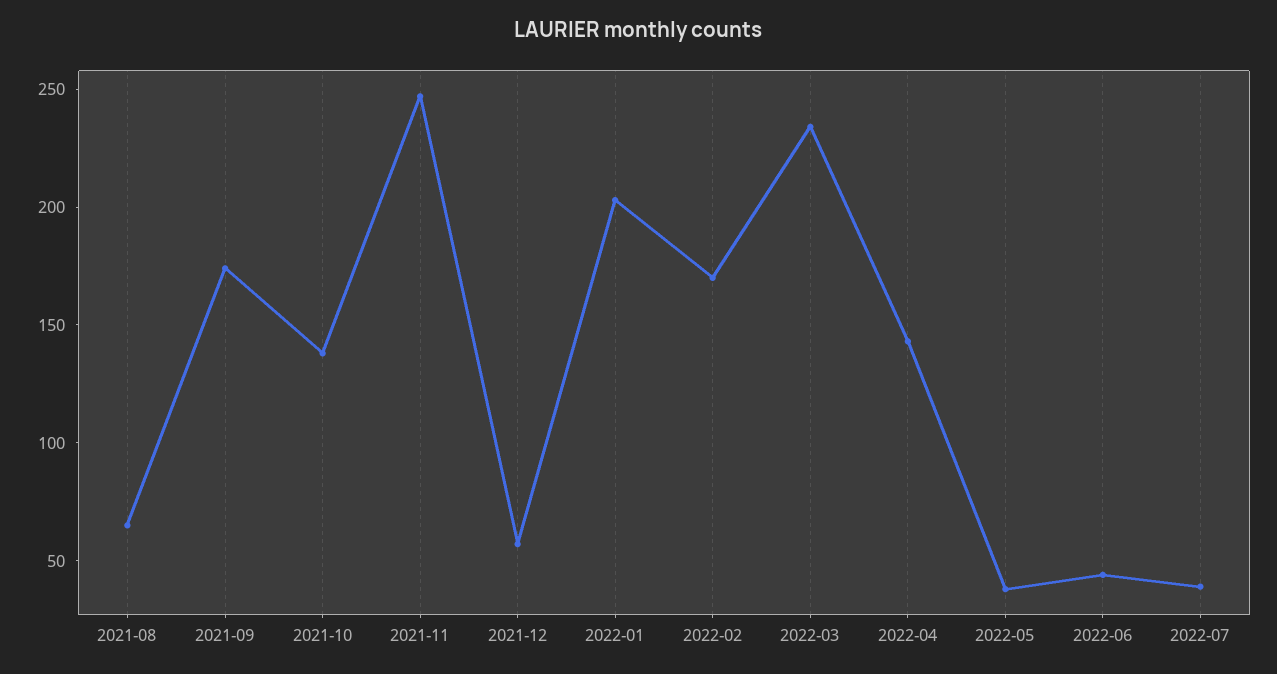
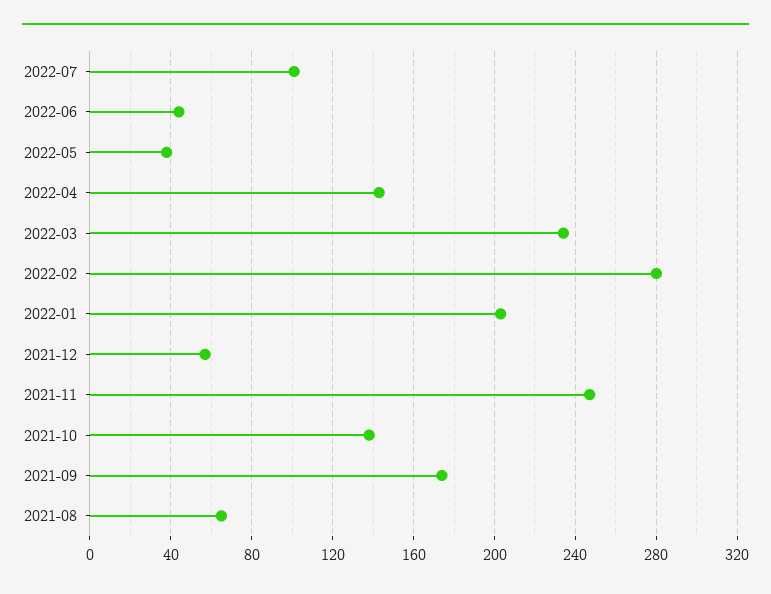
2022-02: 170 -> 280
2022-07: 40 -> 100

